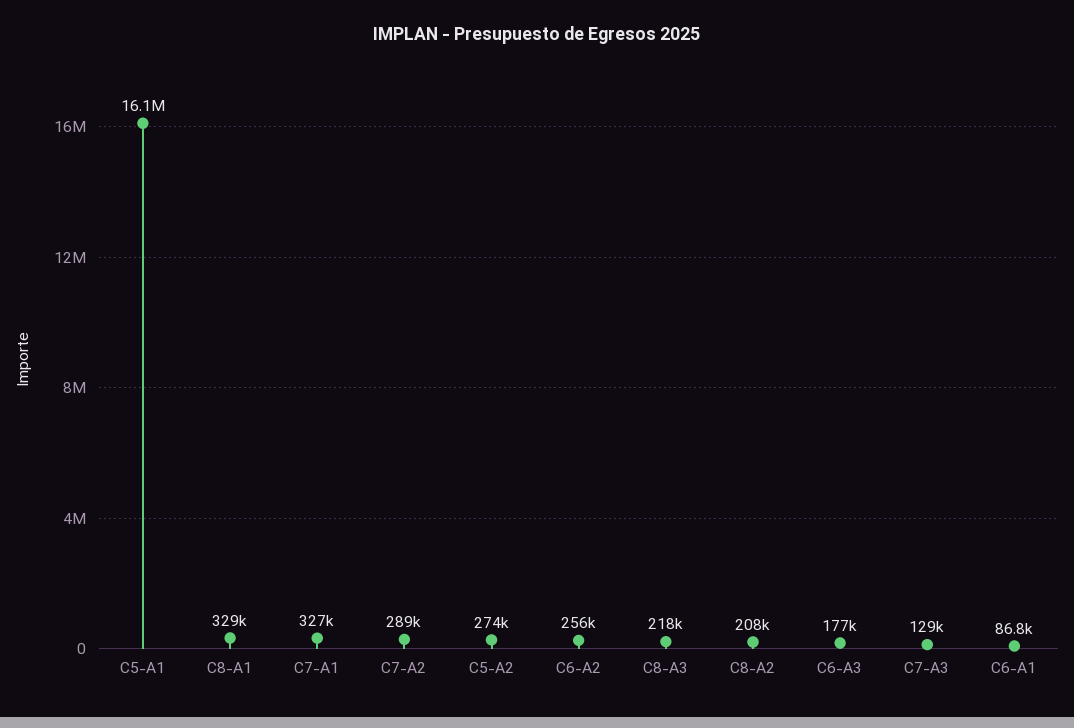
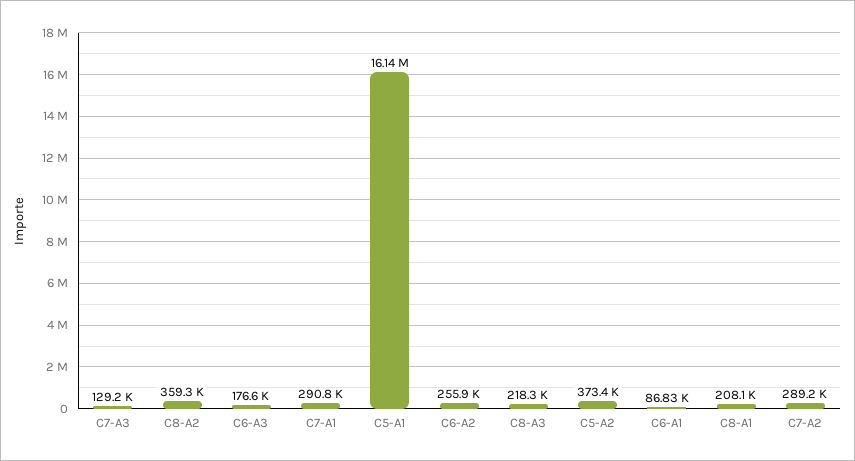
C8-A1: 329000 -> 208100
C7-A1: 327000 -> 290800
C5-A2: 274000 -> 373400
C8-A2: 208000 -> 359300

